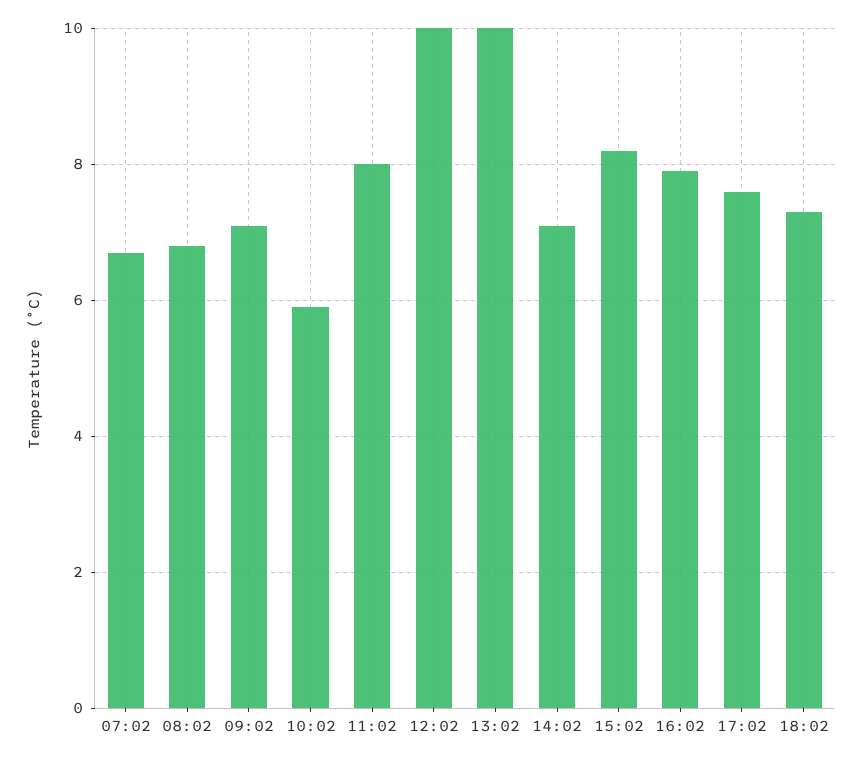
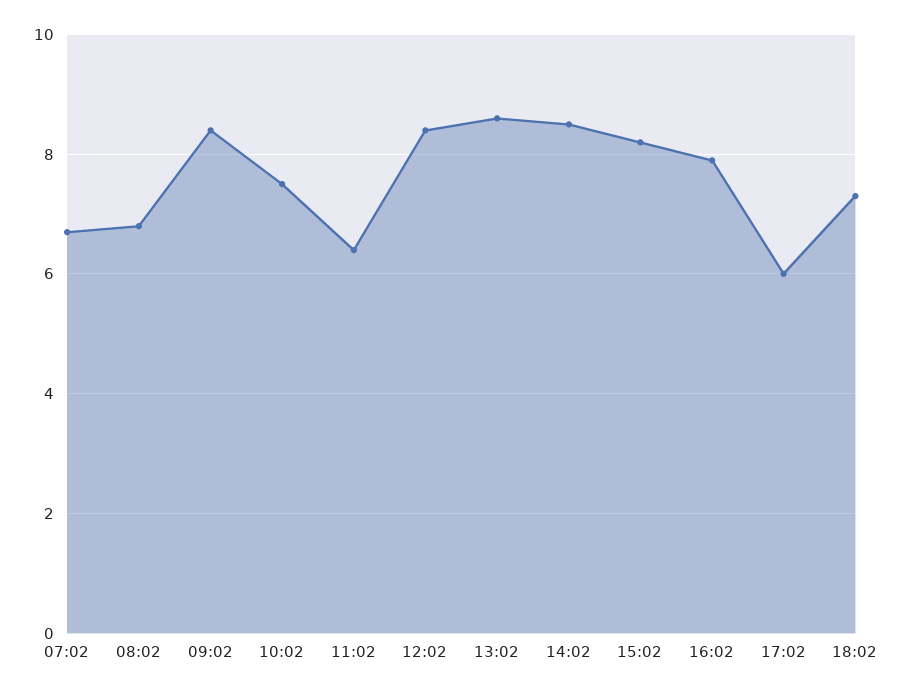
09:02: 7 -> 8.5
10:02: 6 -> 7.5
11:02: 8 -> 6.5
12:02: 10 -> 8.5
13:02: 10 -> 8.5
14:02: 7 -> 8.5
17:02: 7.5 -> 6

